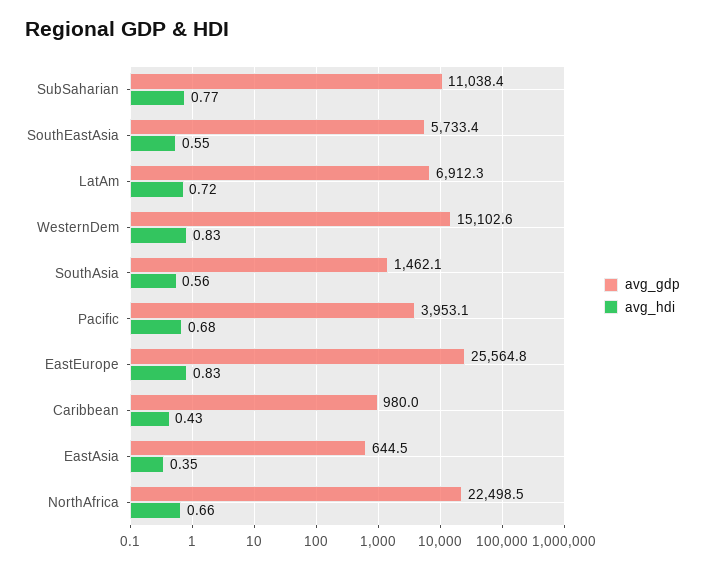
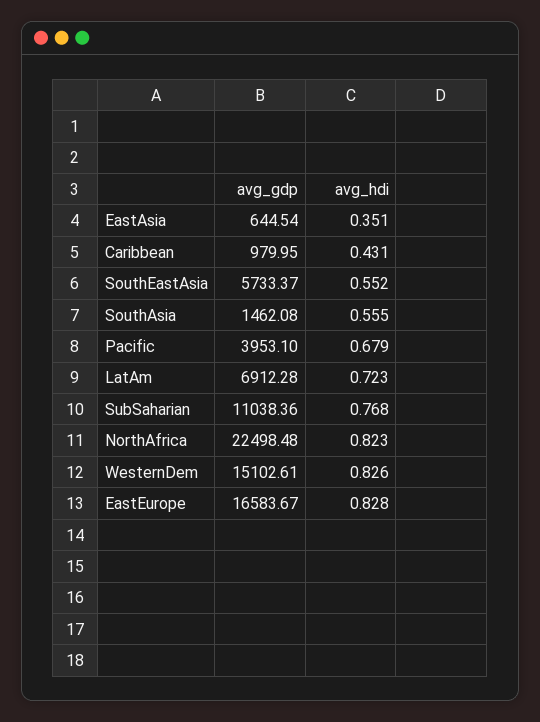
avg_gdp, EastEurope: 25564.8 -> 16583.67
avg_hdi, NorthAfrica: 0.66 -> 0.823

